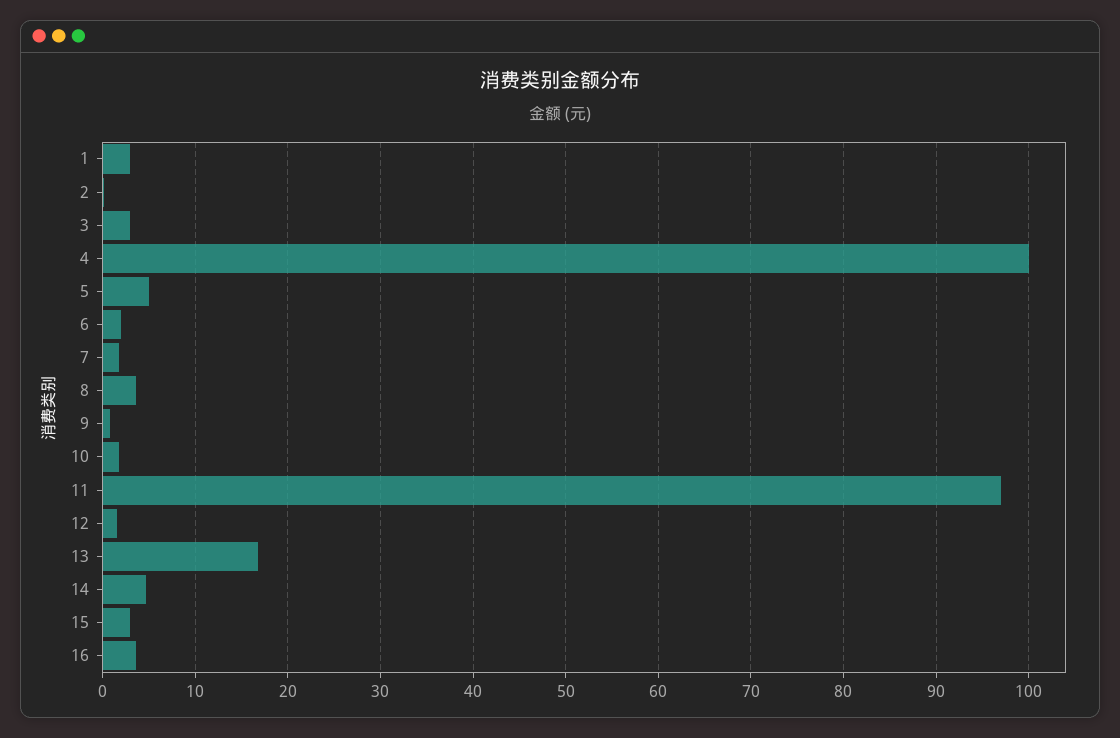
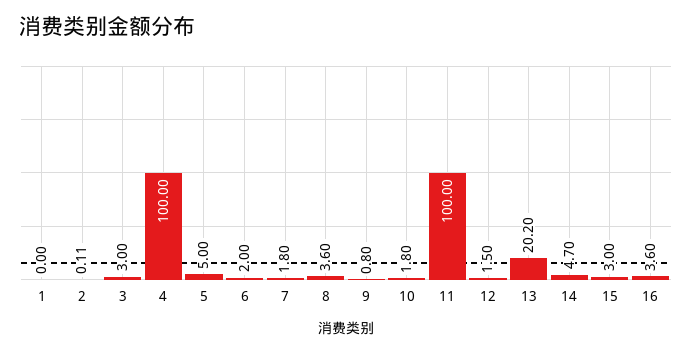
1: 3 -> 0
11: 97 -> 100
13: 17 -> 20.2

